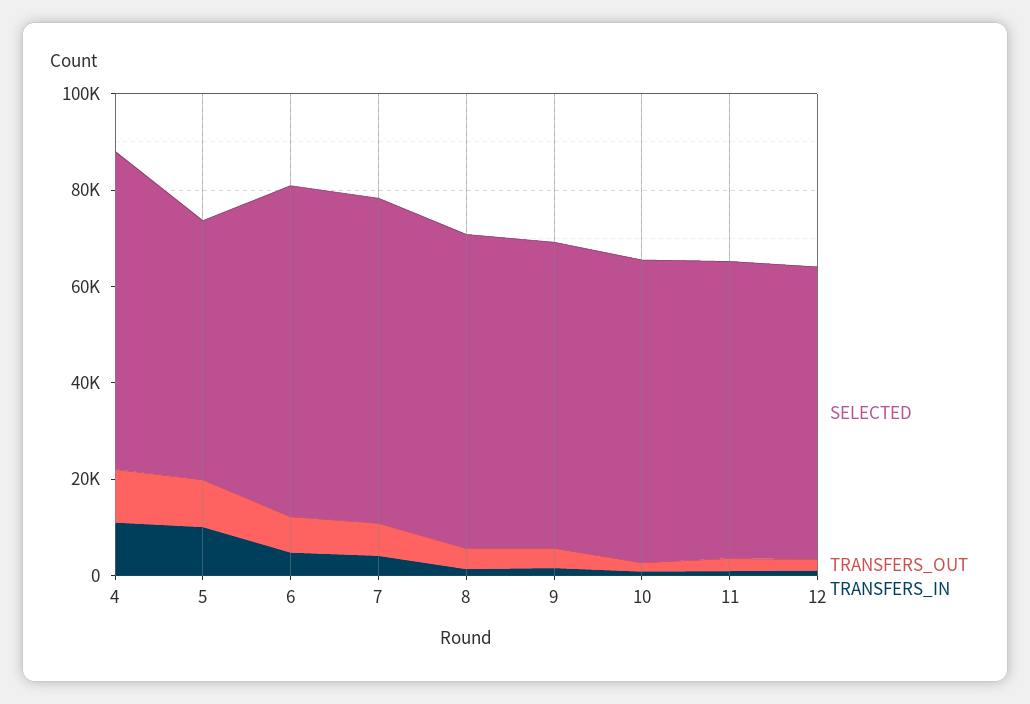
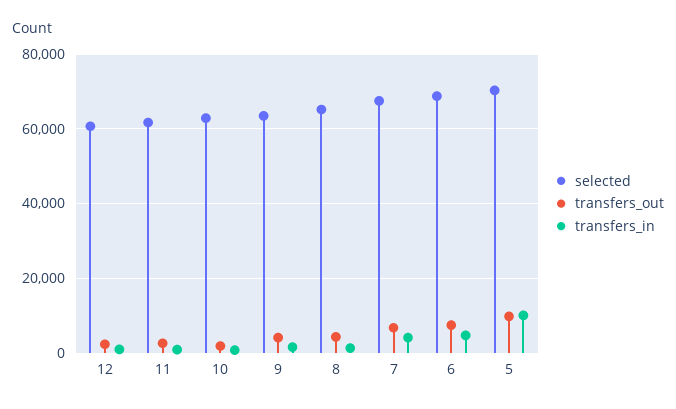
SELECTED, 4: 65000 -> none
TRANSFERS_OUT, 4: 10000 -> none
TRANSFERS_IN, 4: 10000 -> none
SELECTED, 5: 55000 -> 70000

